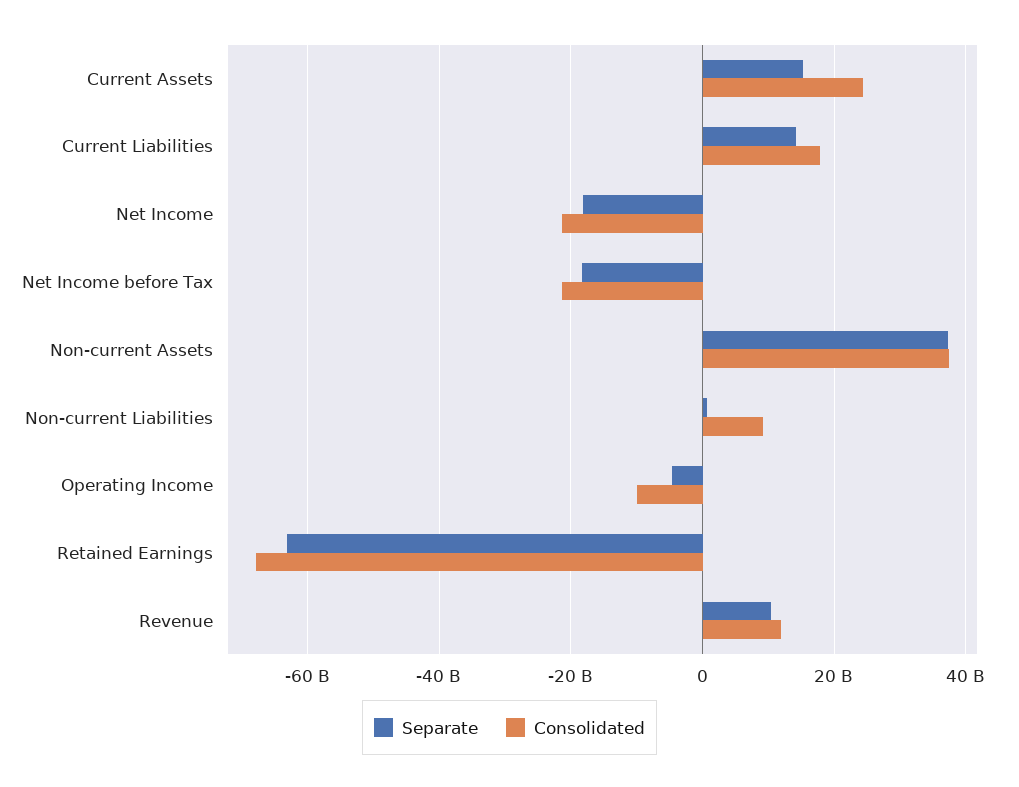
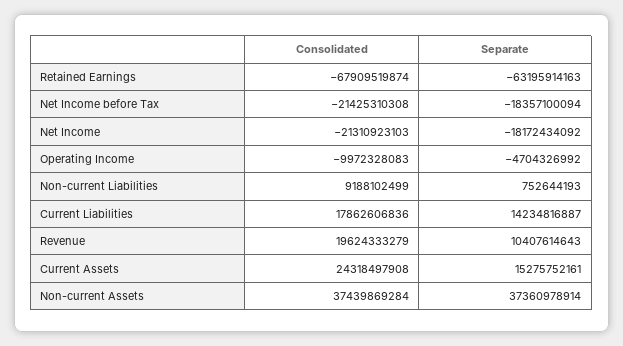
Consolidated, Revenue: 12000000000 -> 19624333279

